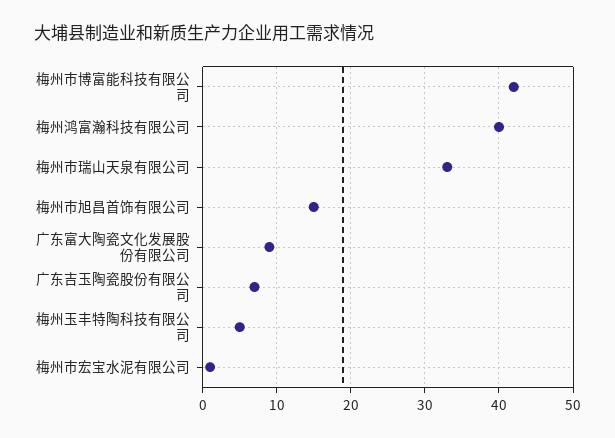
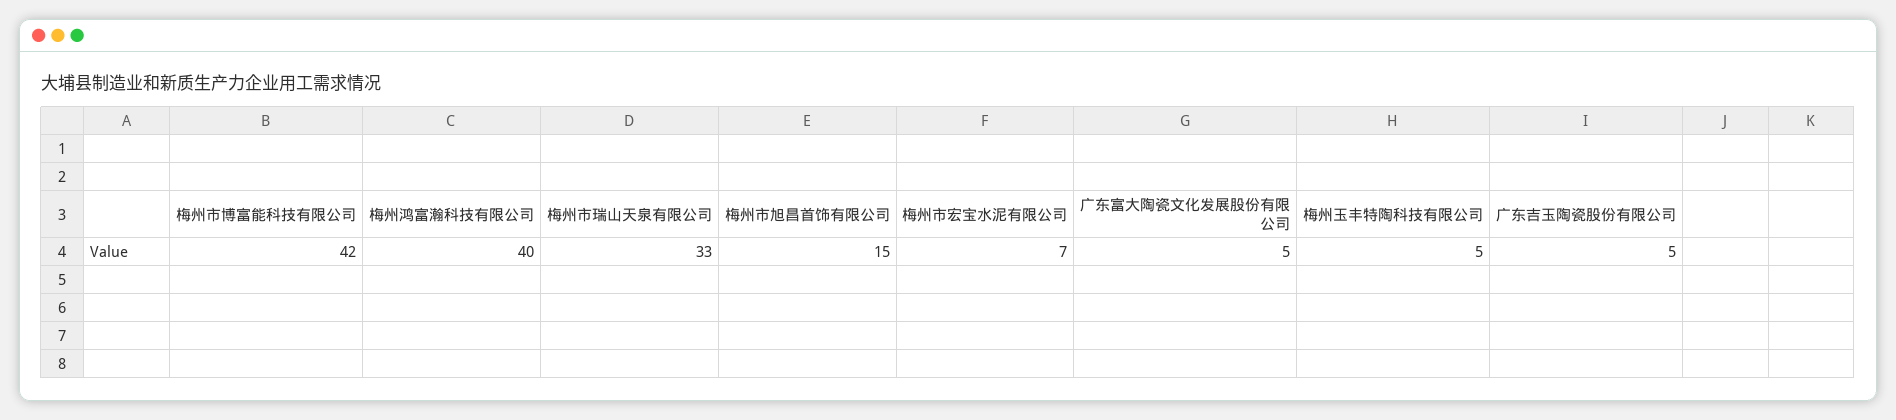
广东富大陶瓷文化发展股份有限公司: 9 -> 5
广东吉玉陶瓷股份有限公司: 7 -> 5
梅州市宏宝水泥有限公司: 1 -> 7

